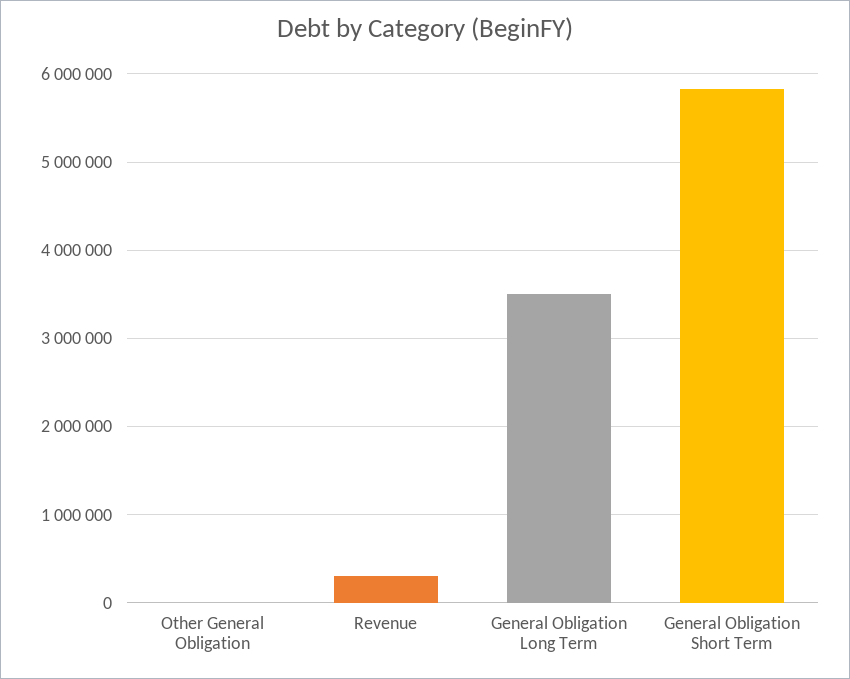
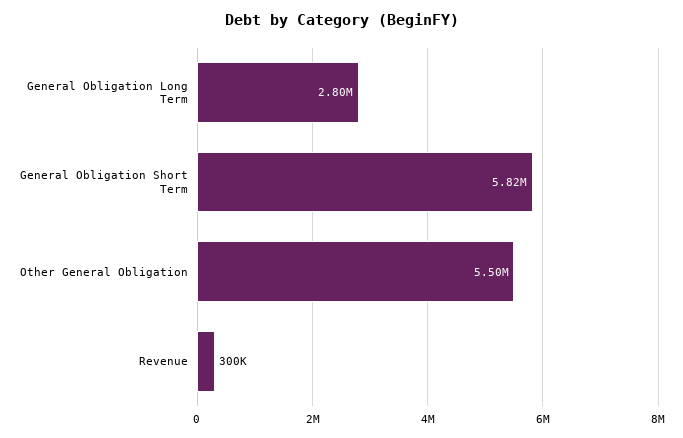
Other General Obligation: 0 -> 5500000
General Obligation Long Term: 3500000 -> 2800000

